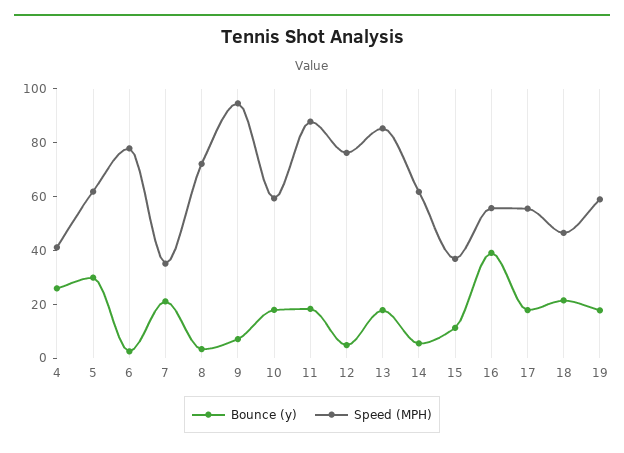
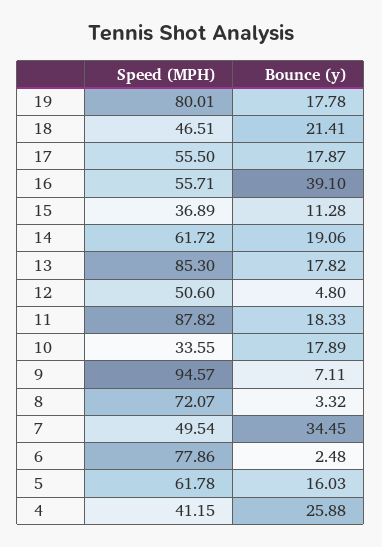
Bounce (y), 5: 30 -> 16.03
Bounce (y), 7: 20 -> 34.45
Speed (MPH), 7: 35 -> 49.54
Speed (MPH), 10: 60 -> 33.55
Speed (MPH), 12: 75 -> 50.6
Bounce (y), 14: 5 -> 19.06
Speed (MPH), 19: 60 -> 80.01

